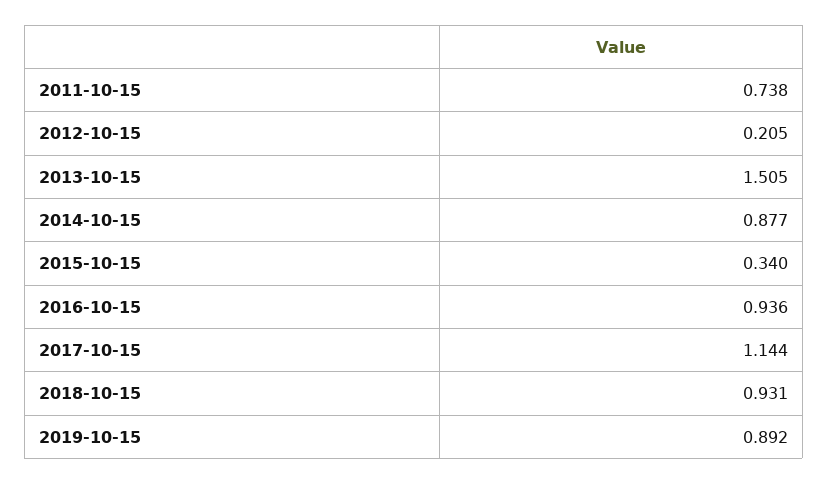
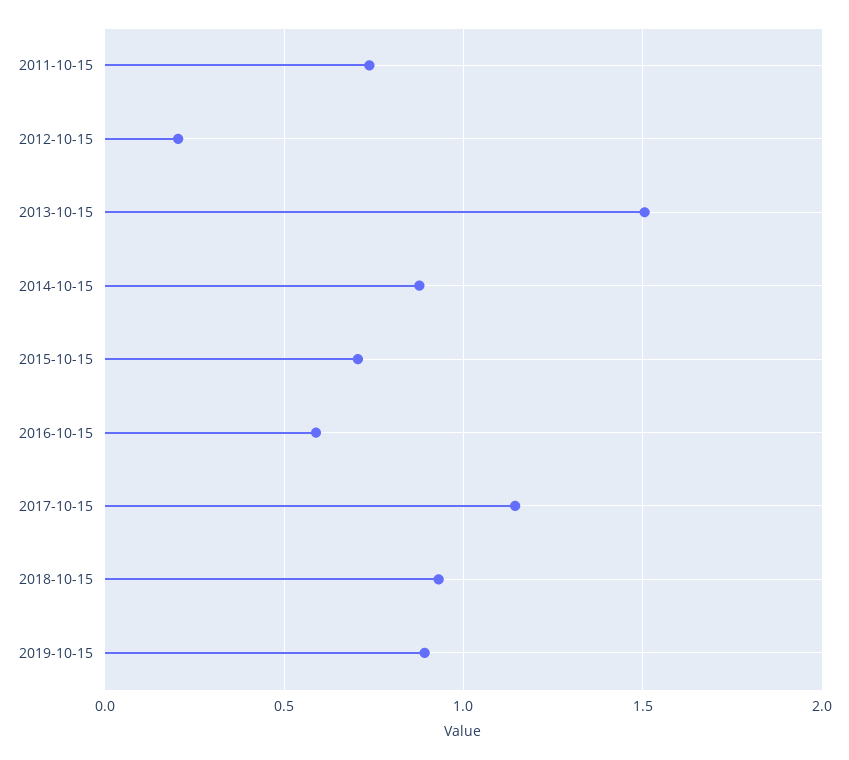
2015-10-15: 0.34 -> 0.7
2016-10-15: 0.936 -> 0.6

